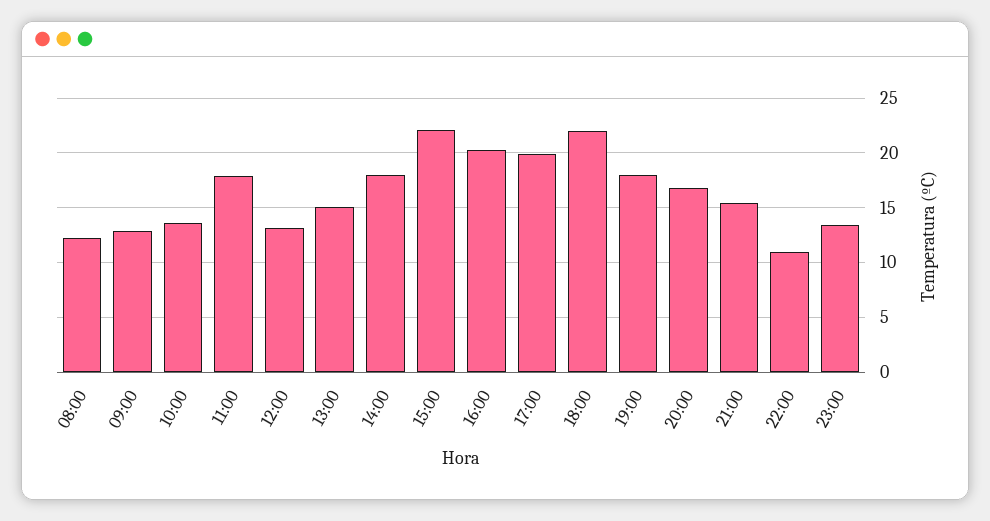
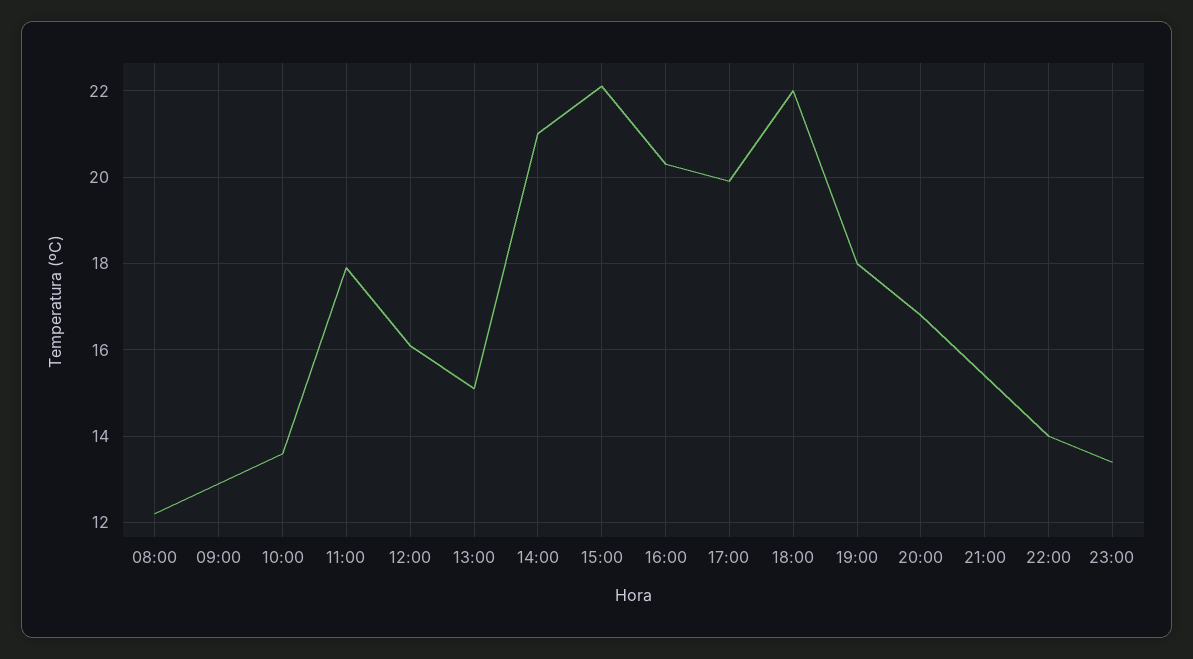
12:00: 13 -> 16
14:00: 18 -> 21
22:00: 11 -> 14

